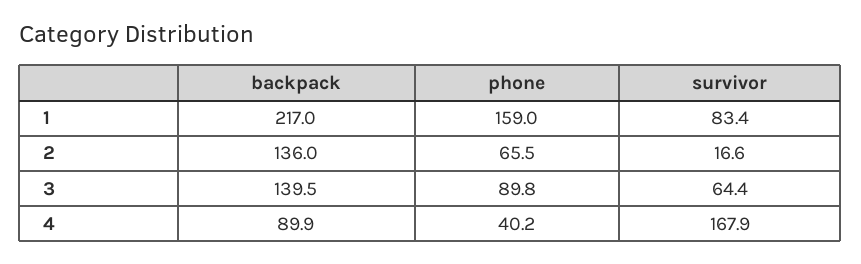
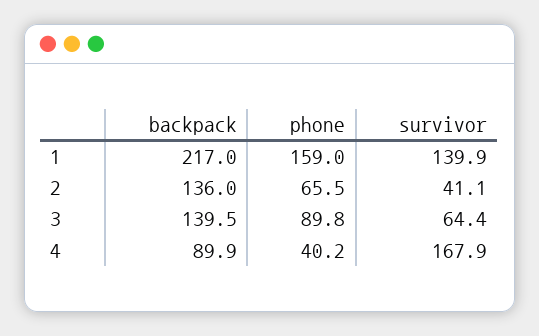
survivor, 1: 83.4 -> 139.9
survivor, 2: 16.6 -> 41.1

